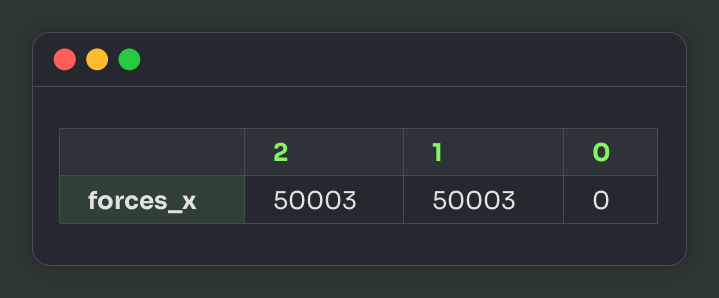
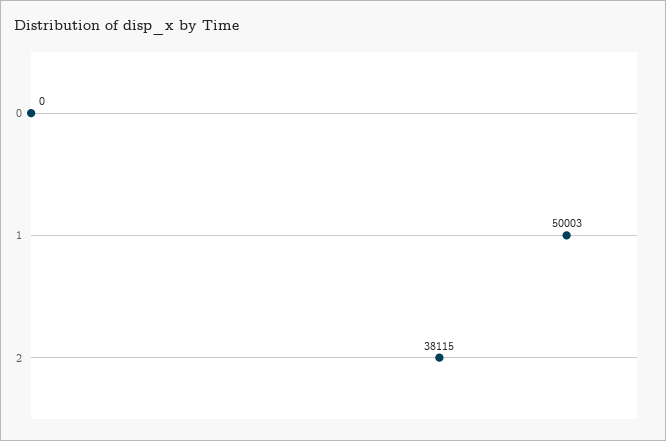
2: 50003 -> 38115

